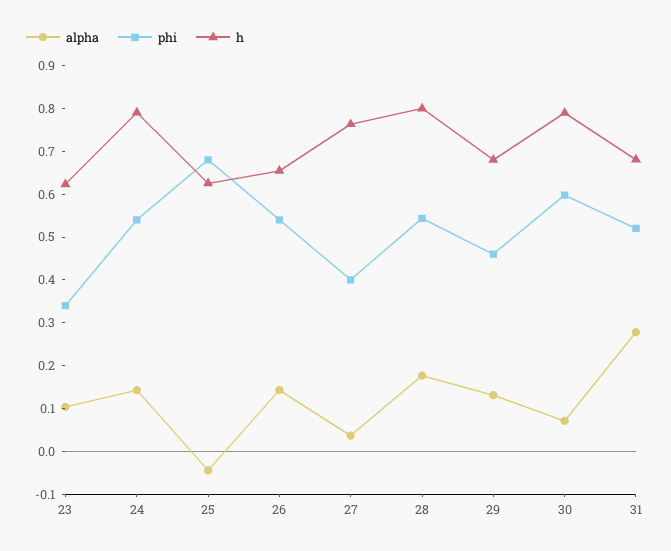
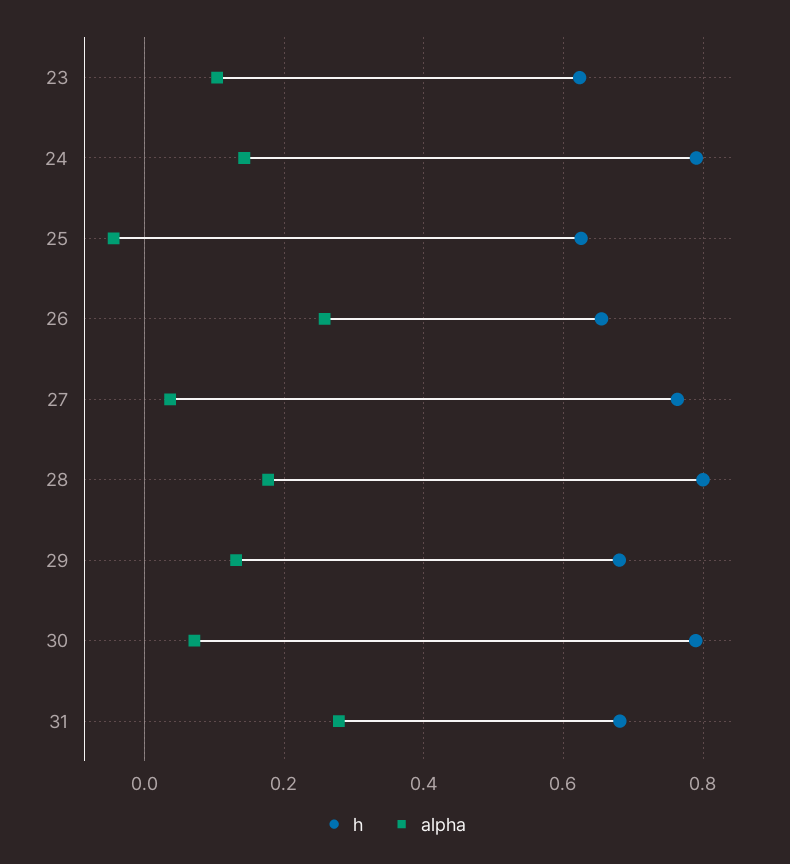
phi, 23: 0.34 -> none
phi, 24: 0.54 -> none
phi, 25: 0.68 -> none
alpha, 26: 0.14 -> 0.26
phi, 26: 0.54 -> none
phi, 27: 0.4 -> none
phi, 28: 0.54 -> none
phi, 29: 0.46 -> none
phi, 30: 0.6 -> none
phi, 31: 0.52 -> none

